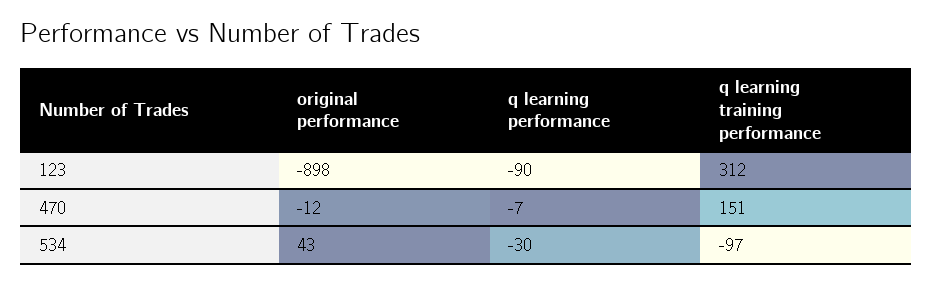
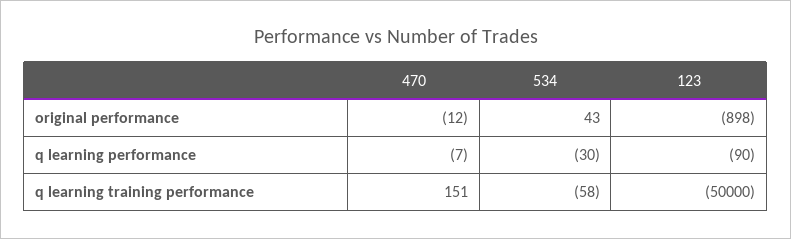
q learning training performance, 123: 312 -> -50000
q learning training performance, 534: -97 -> -58

